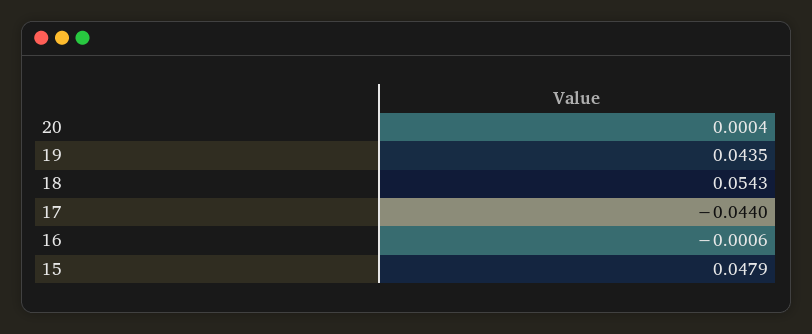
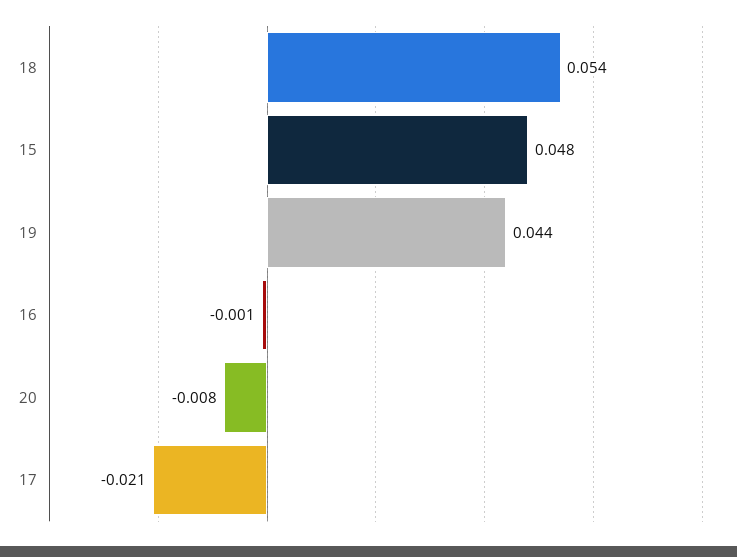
20: 0.0004 -> -0.008
17: -0.044 -> -0.021

